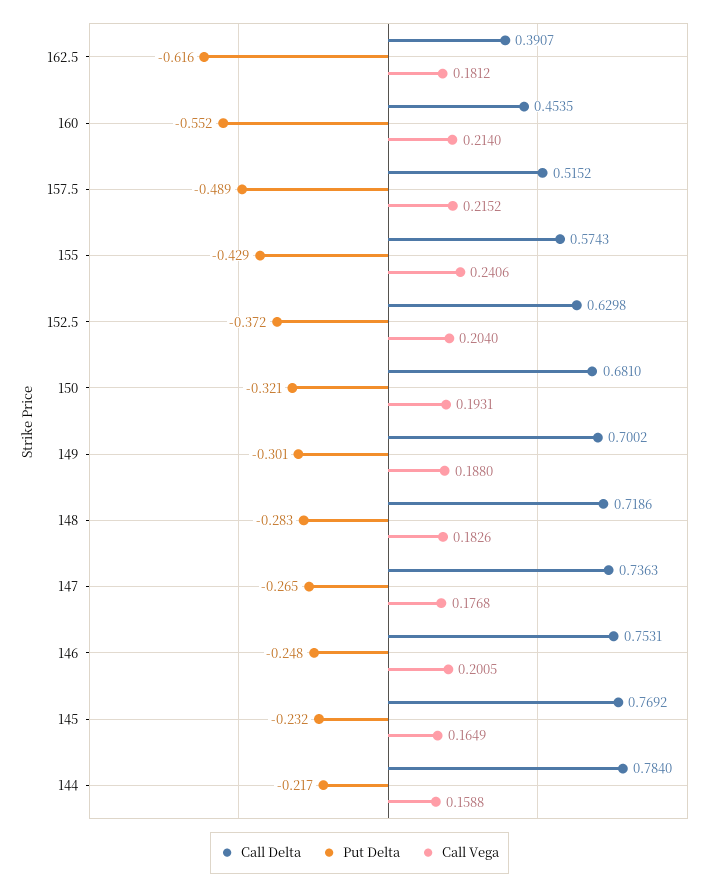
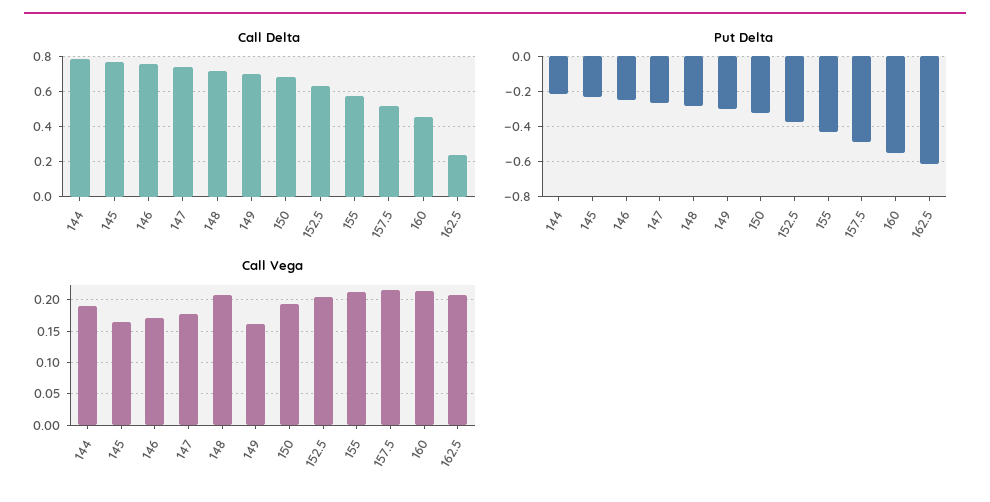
Call Delta, 162.5: 0.3907 -> 0.25
Call Vega, 162.5: 0.1812 -> 0.21
Call Vega, 155: 0.2406 -> 0.21
Call Vega, 149: 0.188 -> 0.16
Call Vega, 148: 0.1826 -> 0.21
Call Vega, 146: 0.2005 -> 0.17
Call Vega, 144: 0.1588 -> 0.19

